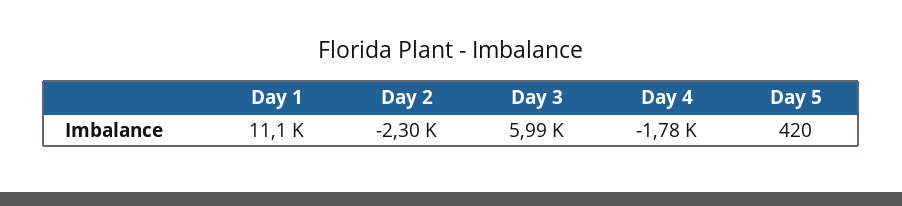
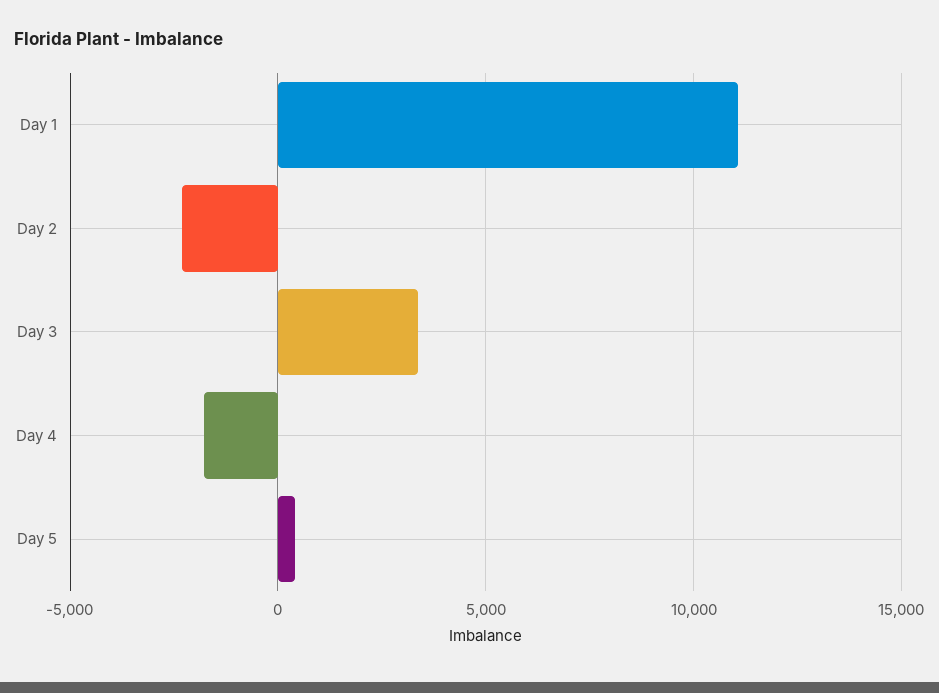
Day 3: 5990 -> 3500

